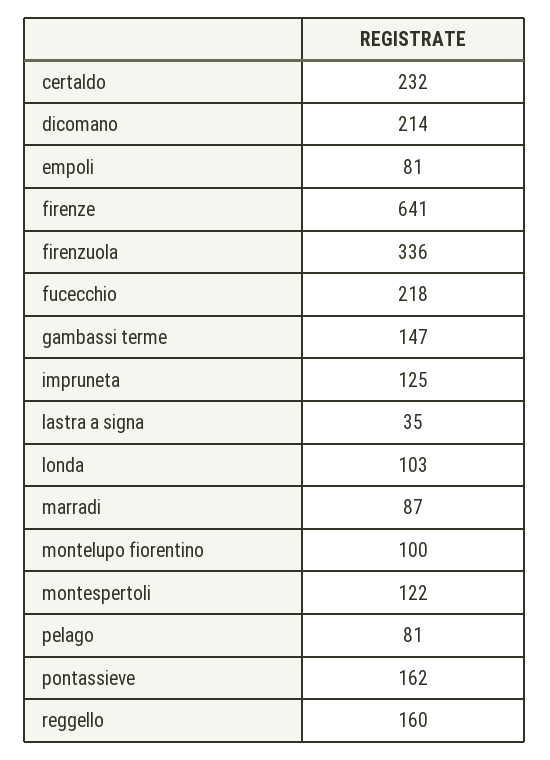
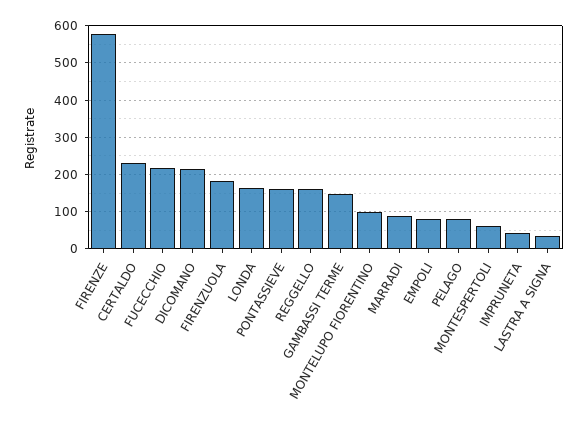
firenze: 641 -> 580
firenzuola: 336 -> 180
impruneta: 125 -> 40
londa: 103 -> 160
montespertoli: 122 -> 60

